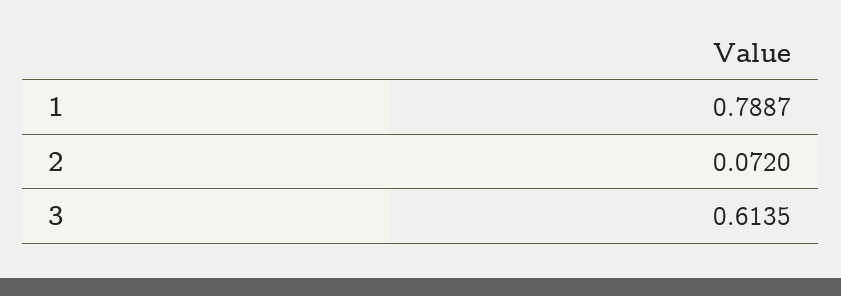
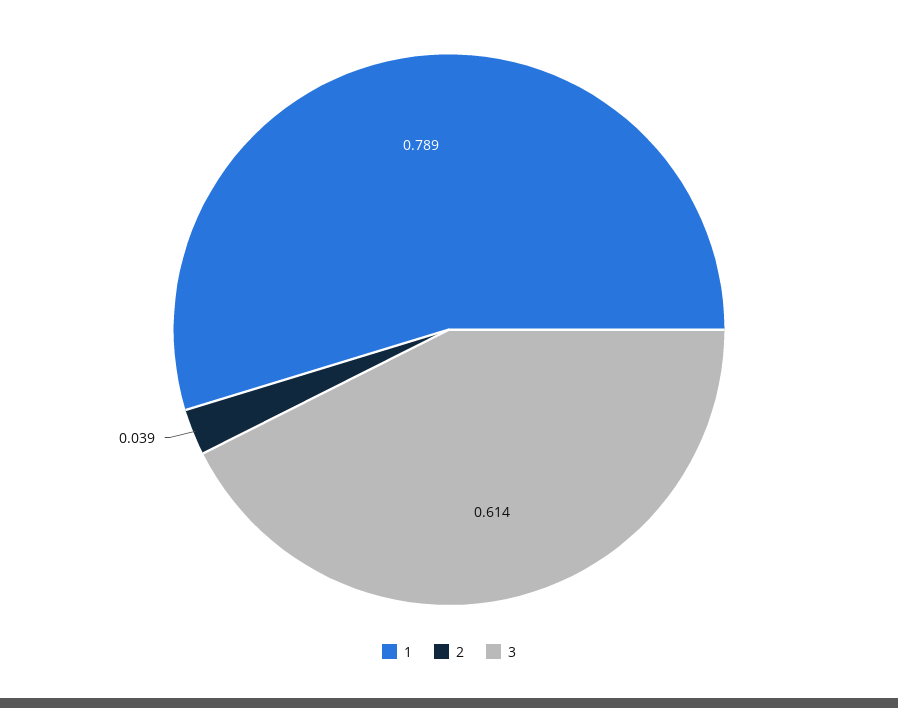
2: 0.072 -> 0.039

